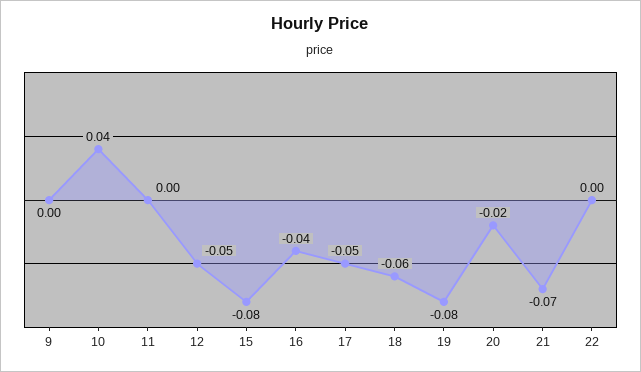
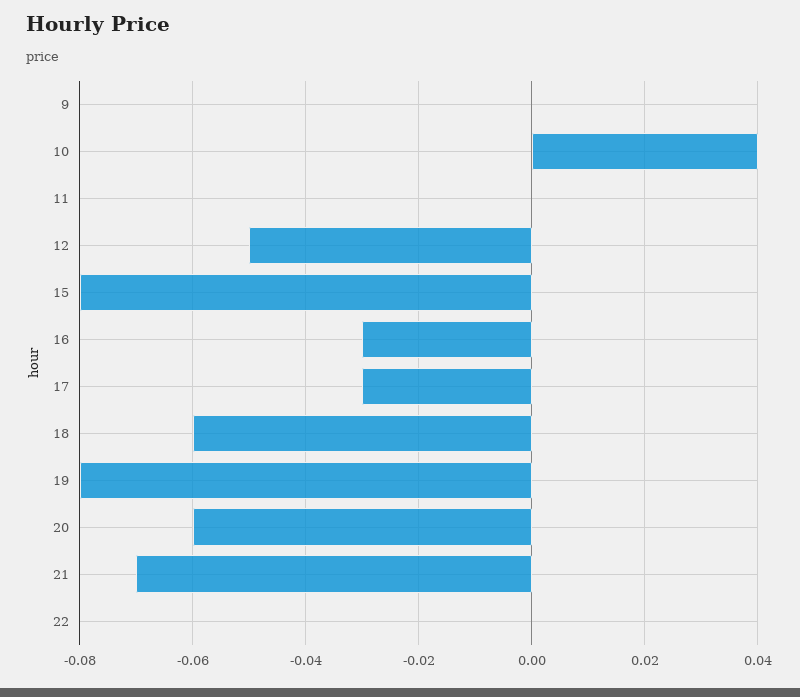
16: -0.04 -> -0.03
17: -0.05 -> -0.03
20: -0.02 -> -0.06

